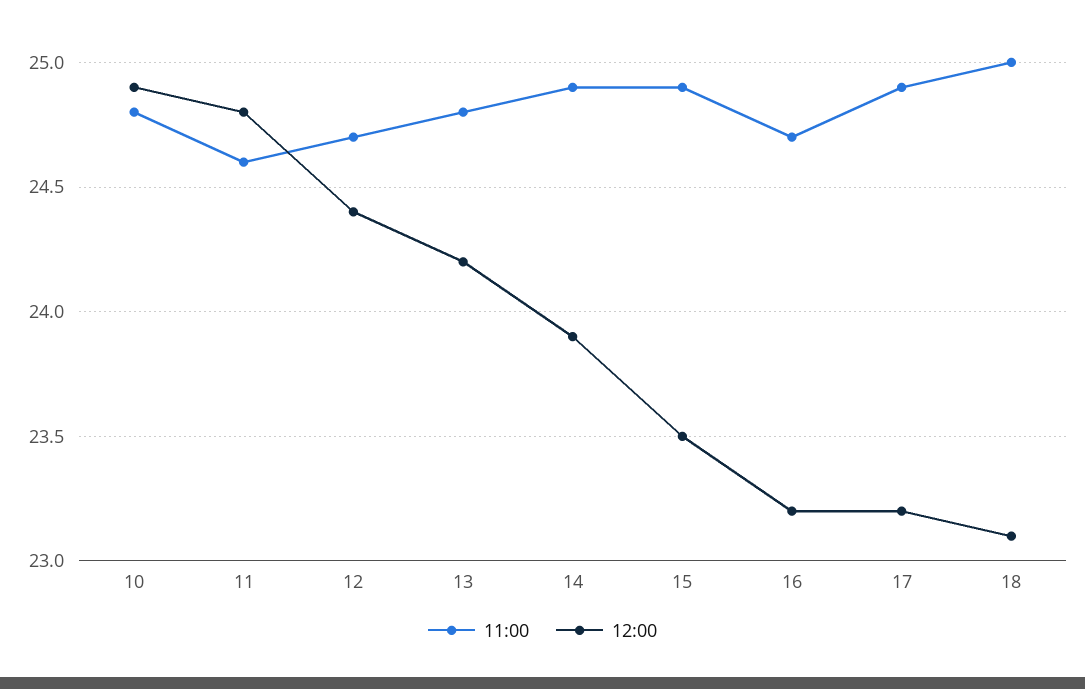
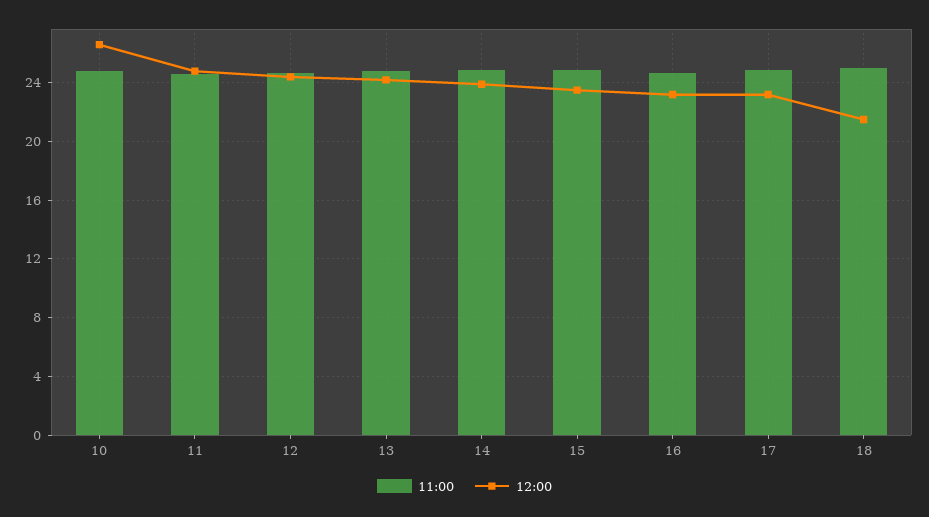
12:00, 10: 24.9 -> 26.5
12:00, 18: 23.1 -> 21.5

